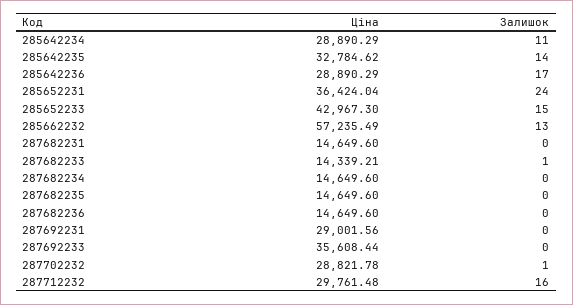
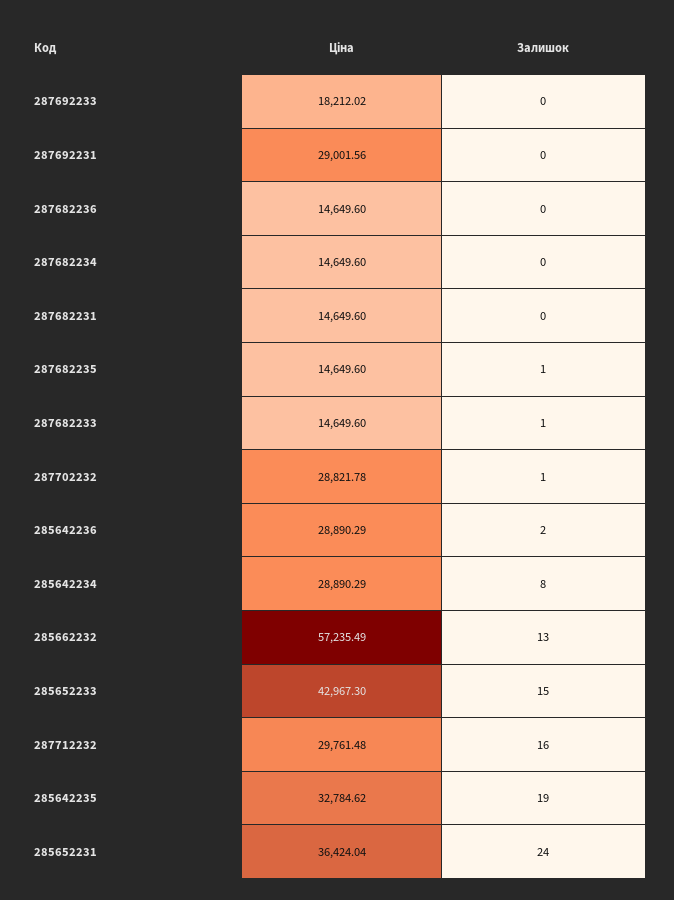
Залишок, 285642234: 11 -> 8
Залишок, 285642235: 14 -> 19
Залишок, 285642236: 17 -> 2
Ціна, 287682233: 14339.21 -> 14649.6
Залишок, 287682235: 0 -> 1
Ціна, 287692233: 35608.44 -> 18212.02

